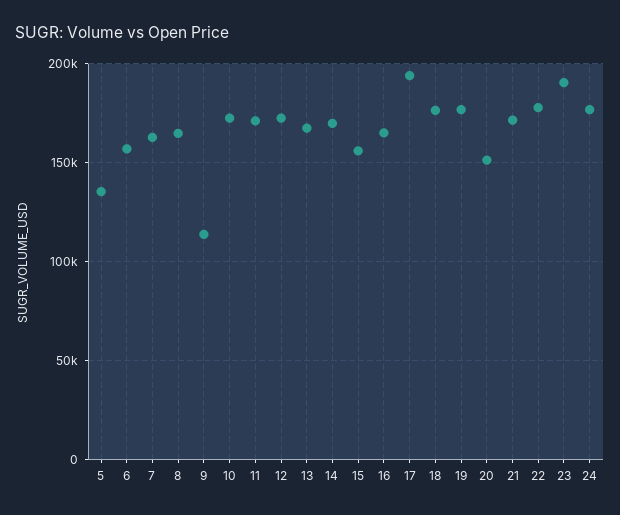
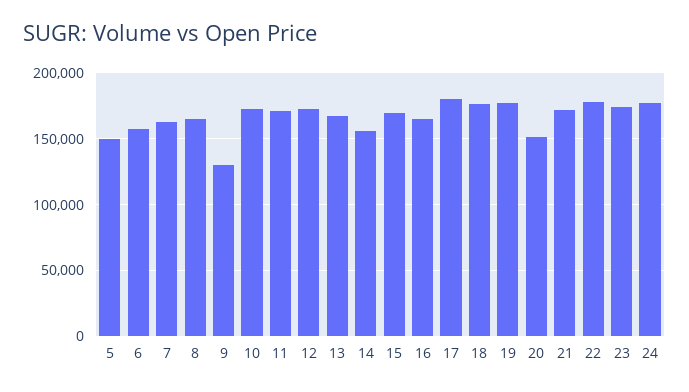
5: 135000 -> 150000
9: 115000 -> 130000
14: 170000 -> 155000
15: 155000 -> 170000
17: 195000 -> 180000
23: 190000 -> 175000

